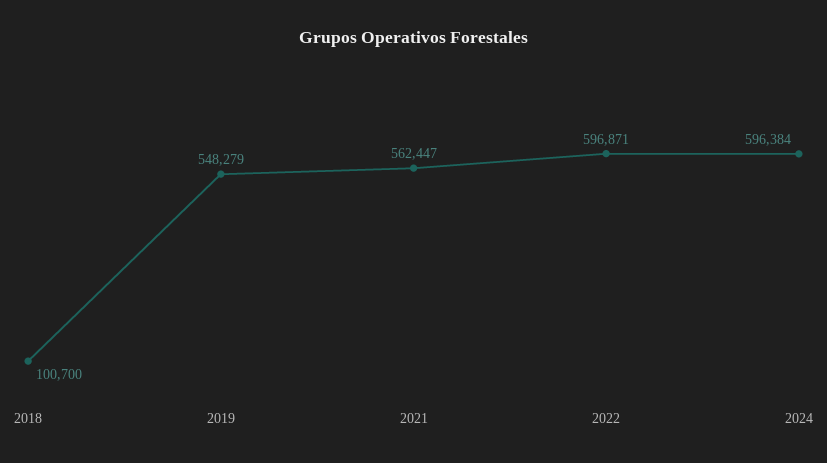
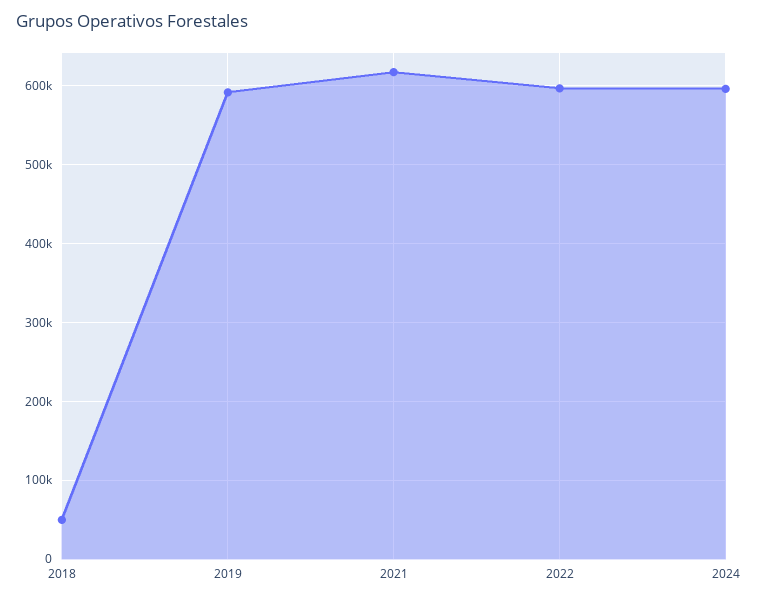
2018: 100700 -> 50000
2019: 548279 -> 590000
2021: 562447 -> 620000

